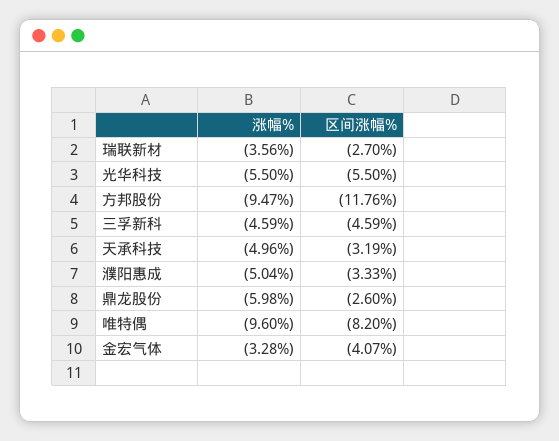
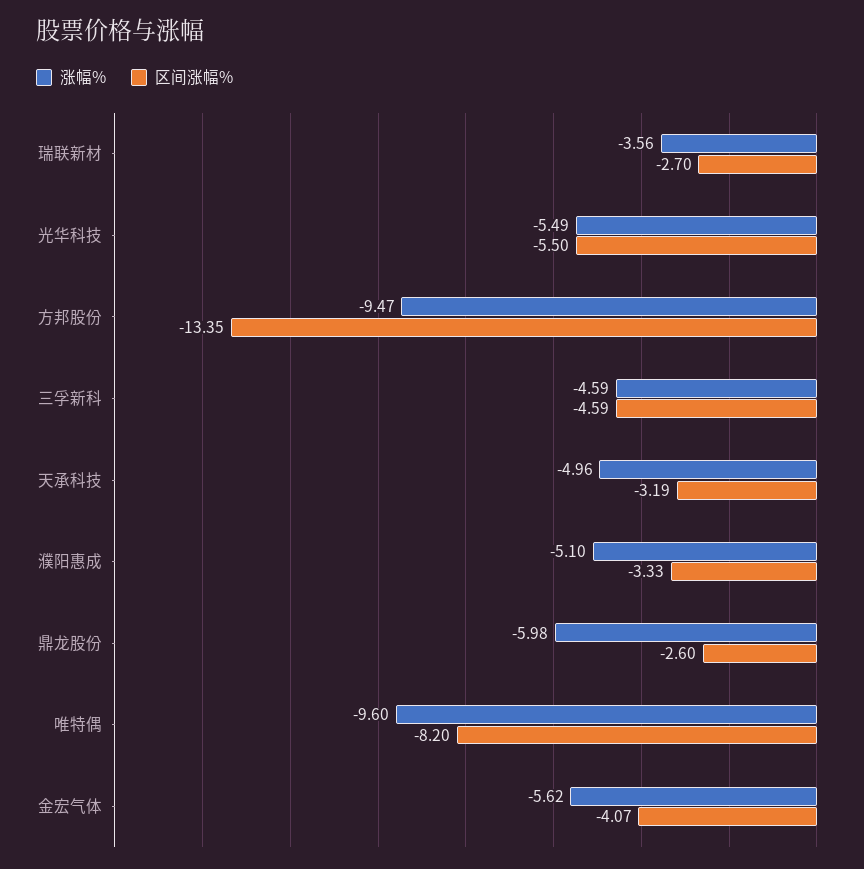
涨幅%, 光华科技: -5.5 -> -5.49
区间涨幅%, 方邦股份: -11.76 -> -13.35
涨幅%, 濮阳惠成: -5.04 -> -5.1
涨幅%, 金宏气体: -3.28 -> -5.62

